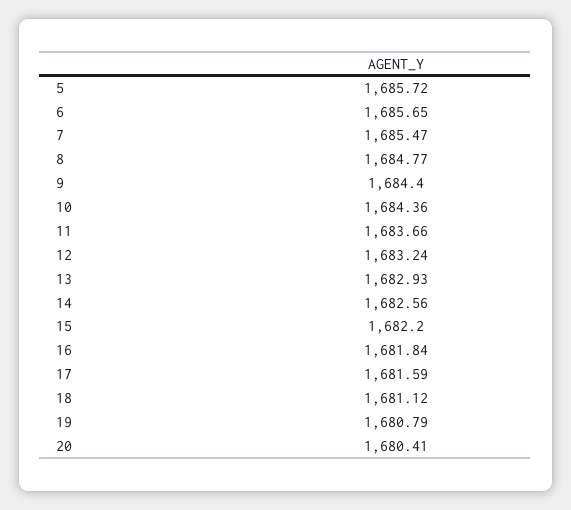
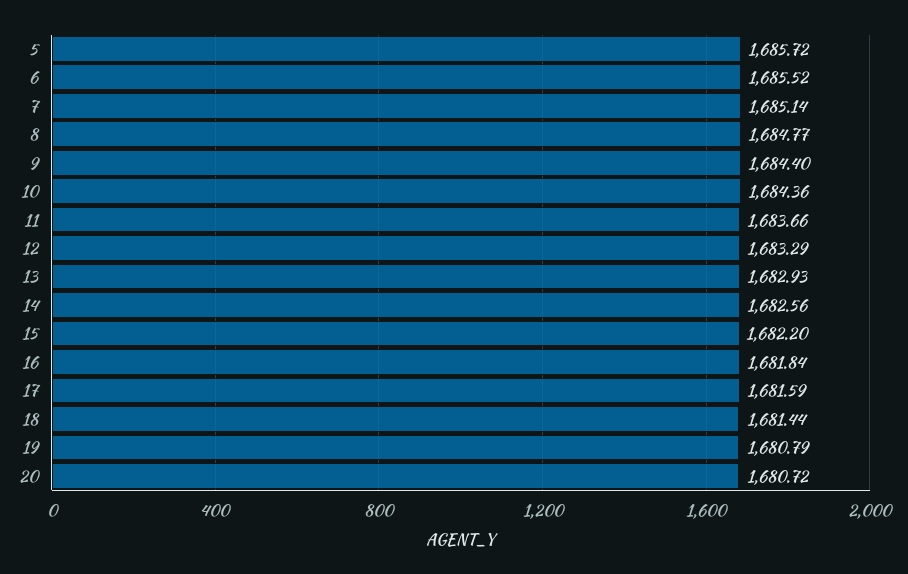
6: 1685.65 -> 1685.52
7: 1685.47 -> 1685.14
12: 1683.24 -> 1683.29
18: 1681.12 -> 1681.44
20: 1680.41 -> 1680.72

